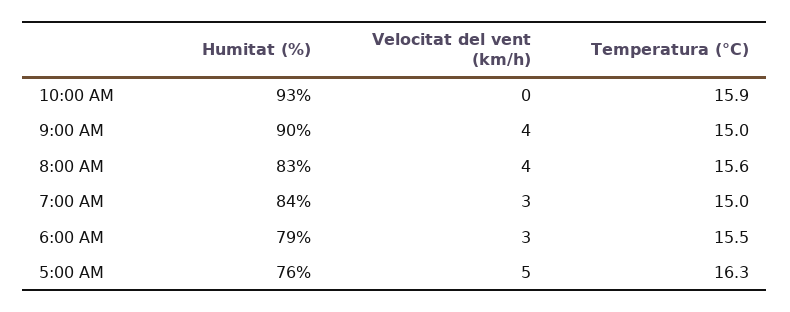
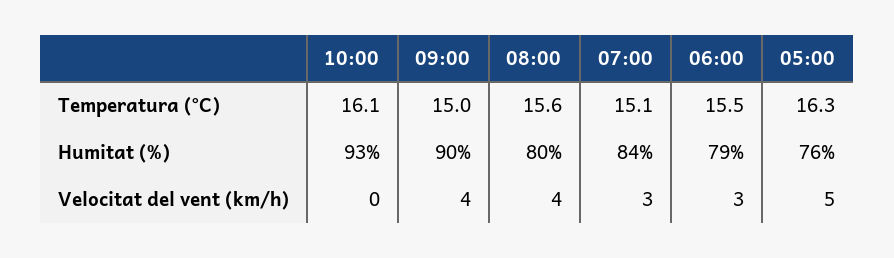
Temperatura (°C), 10:00 AM: 15.9 -> 16.1
Humitat (%), 8:00 AM: 83 -> 80
Temperatura (°C), 7:00 AM: 15 -> 15.1

